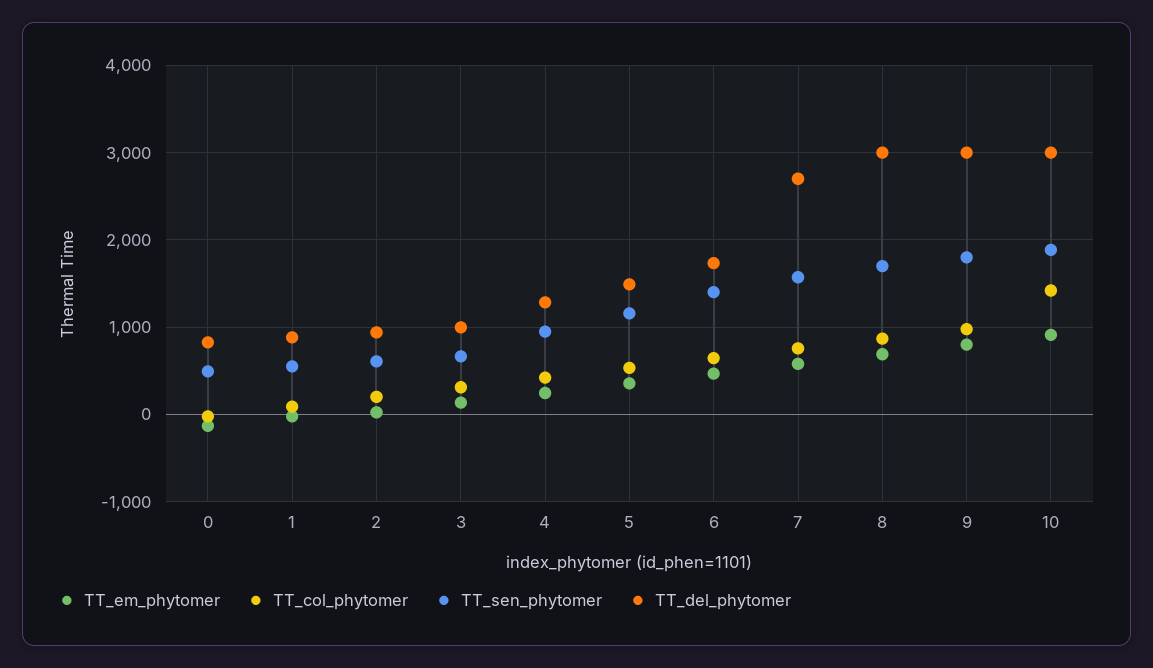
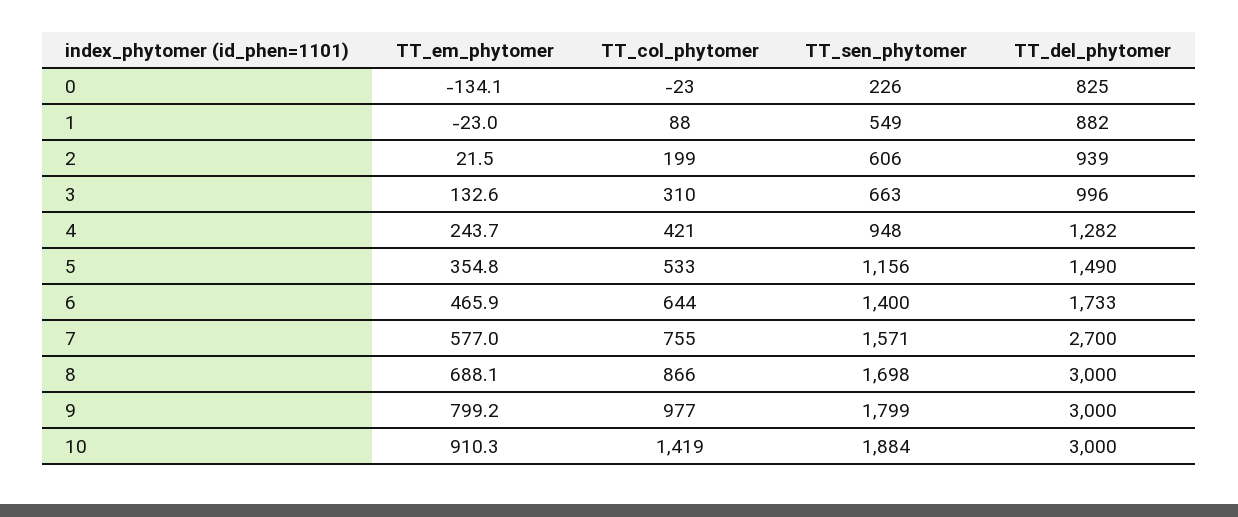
TT_sen_phytomer, 0: 500 -> 226

